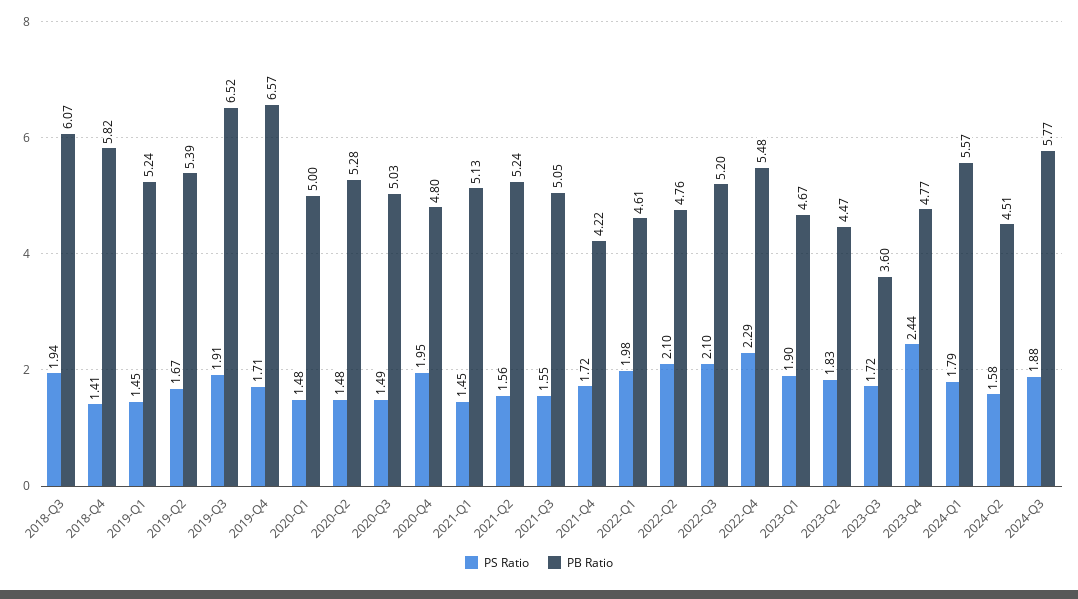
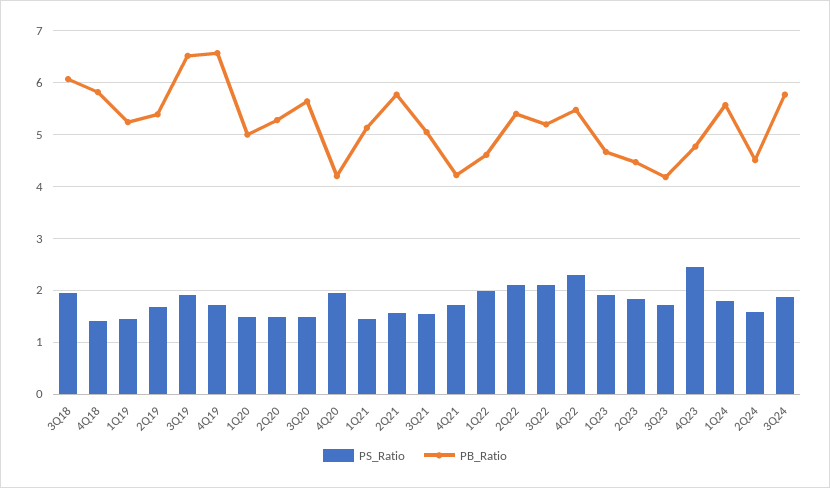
PB Ratio, 2020-Q3: 5.03 -> 5.6
PB Ratio, 2020-Q4: 4.8 -> 4.2
PB Ratio, 2021-Q2: 5.24 -> 5.8
PB Ratio, 2022-Q2: 4.76 -> 5.4
PB Ratio, 2023-Q3: 3.6 -> 4.2

